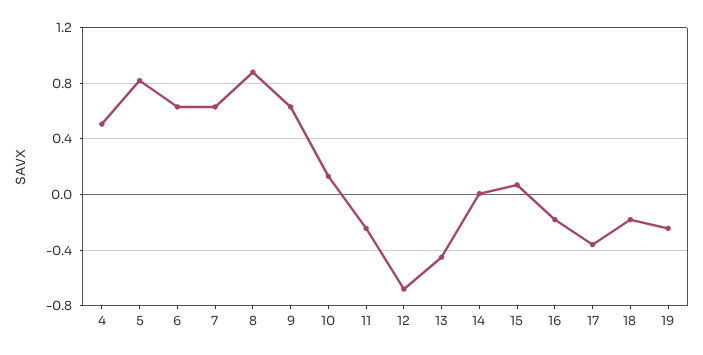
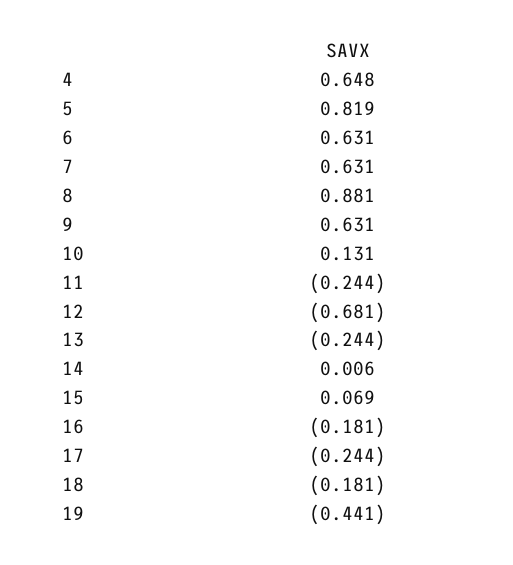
4: 0.5 -> 0.648
13: -0.45 -> -0.244
17: -0.35 -> -0.244
19: -0.25 -> -0.441

